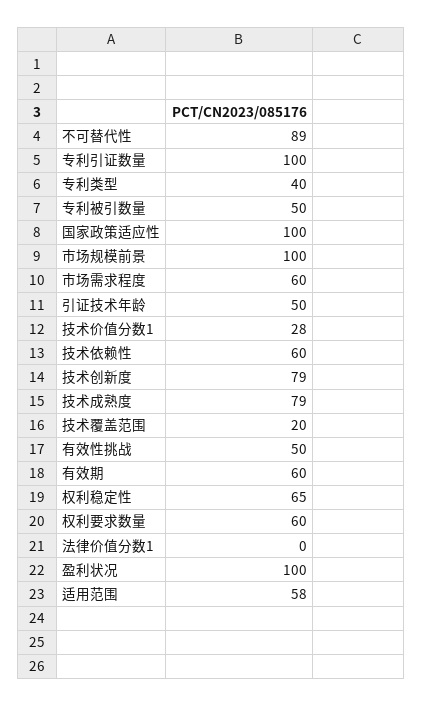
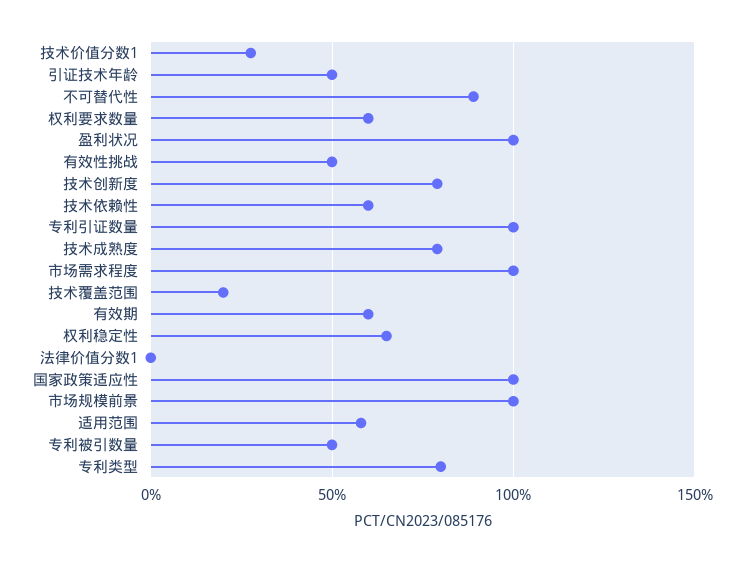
专利类型: 40 -> 80
市场需求程度: 60 -> 100

